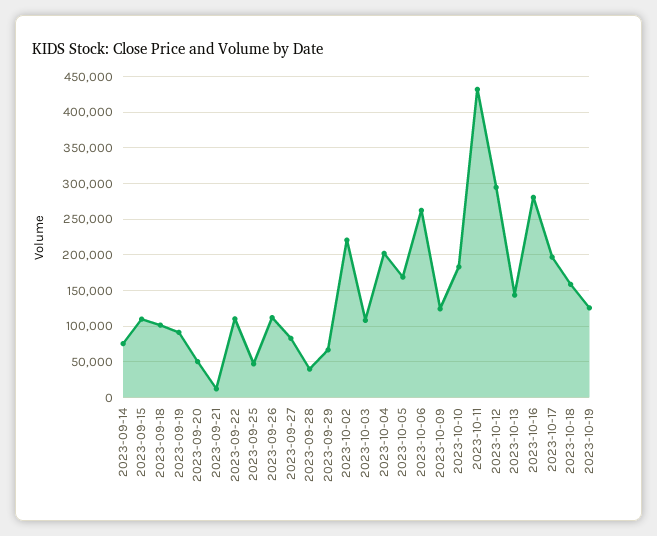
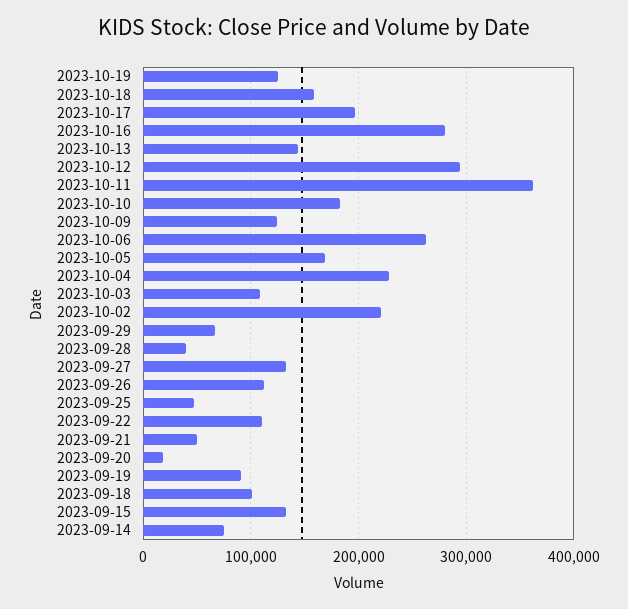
2023-09-15: 110000 -> 130000
2023-09-20: 50000 -> 20000
2023-09-21: 10000 -> 50000
2023-09-27: 80000 -> 130000
2023-10-04: 200000 -> 230000
2023-10-11: 430000 -> 360000

